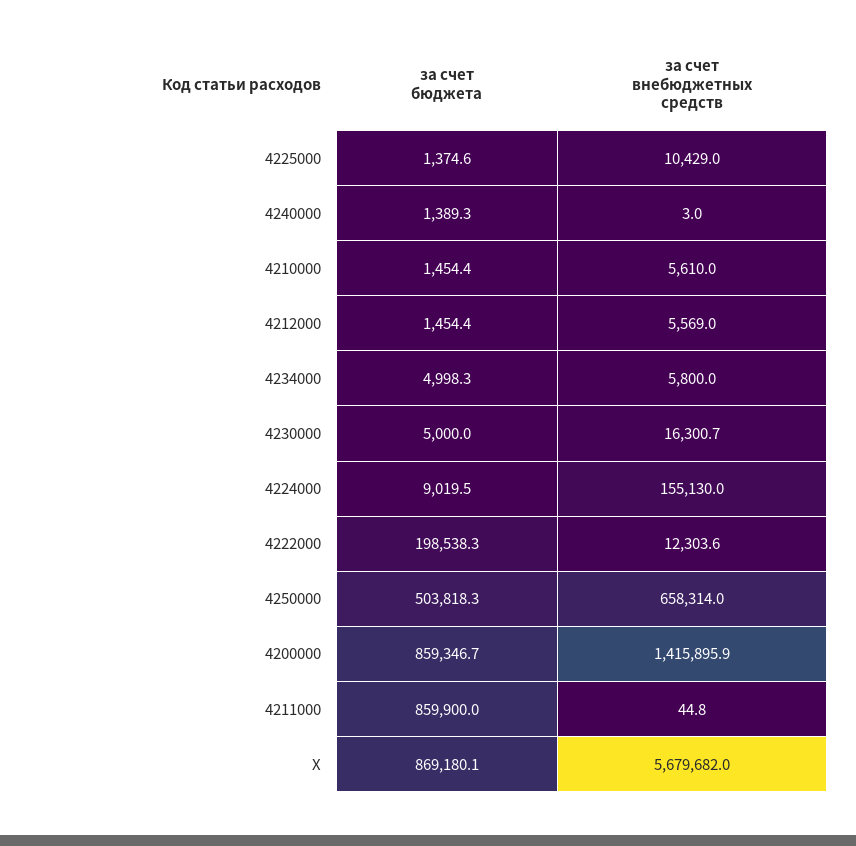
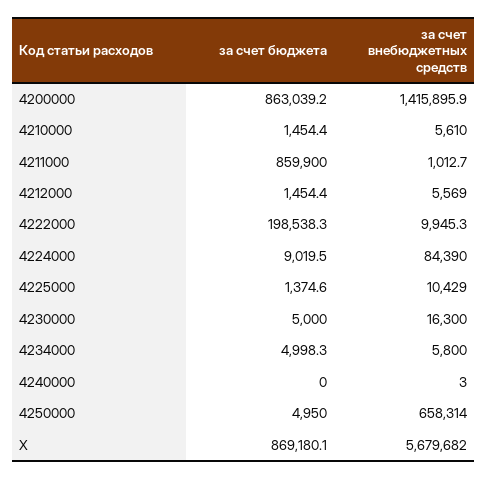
за счет бюджета, 4240000: 1389.3 -> 0
за счет внебюджетных средств, 4230000: 16300.7 -> 16300
за счет внебюджетных средств, 4224000: 155130 -> 84390
за счет внебюджетных средств, 4222000: 12303.6 -> 9945.3
за счет бюджета, 4250000: 503818.3 -> 4950
за счет бюджета, 4200000: 859346.7 -> 863039.2
за счет внебюджетных средств, 4211000: 44.8 -> 1012.7

